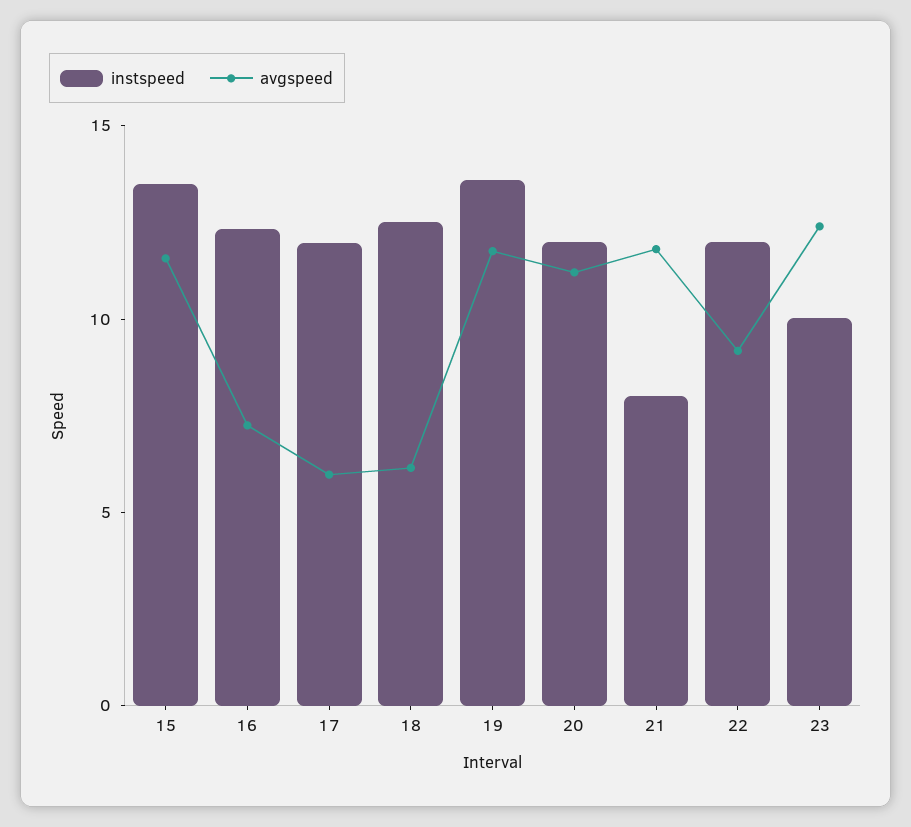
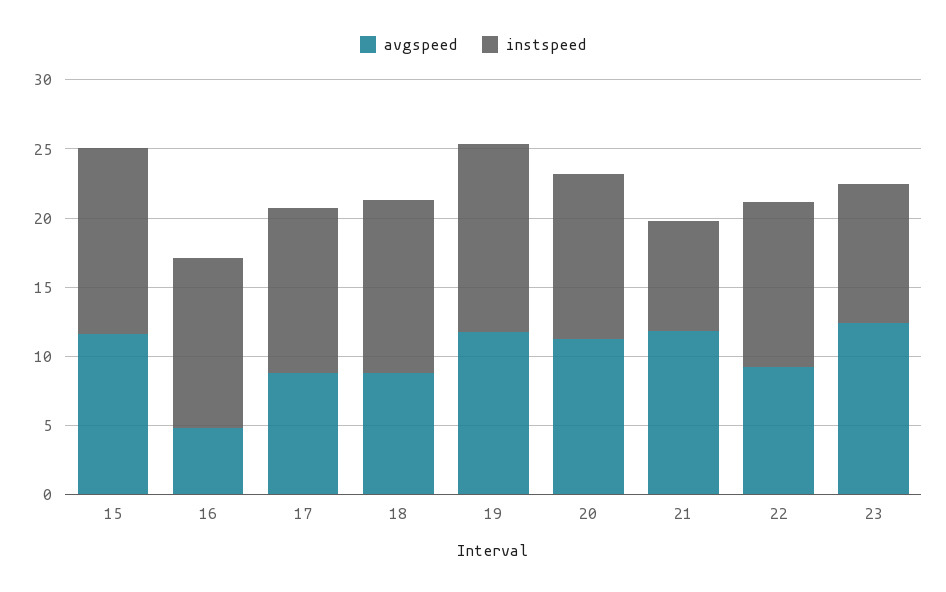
avgspeed, 16: 7 -> 5
avgspeed, 17: 6 -> 9
avgspeed, 18: 6 -> 9

